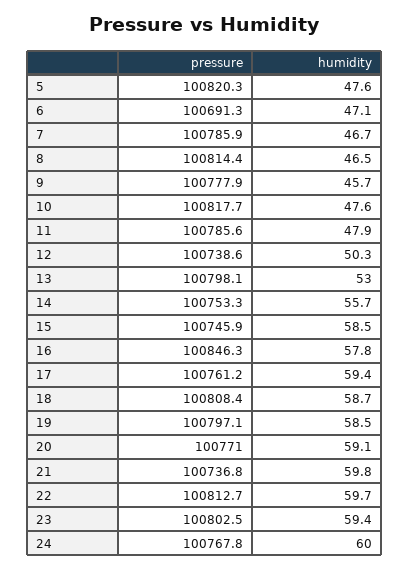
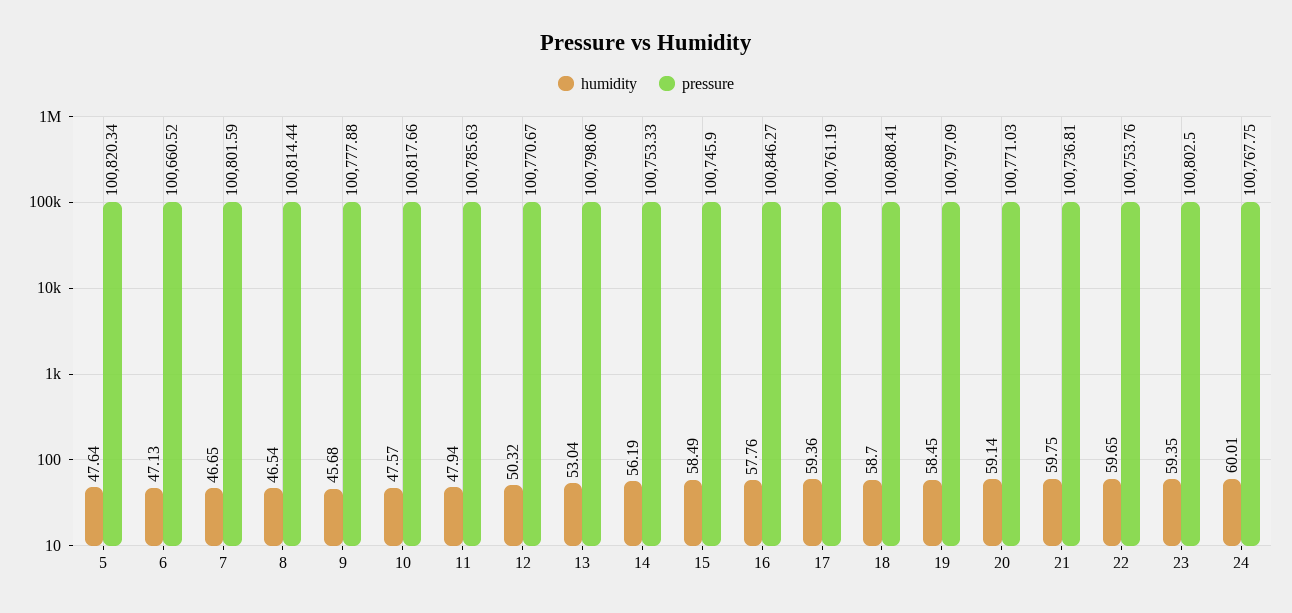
pressure, 6: 100691.3 -> 100660.52
pressure, 7: 100785.9 -> 100801.59
pressure, 12: 100738.6 -> 100770.67
humidity, 14: 55.7 -> 56.19
pressure, 22: 100812.7 -> 100753.76

